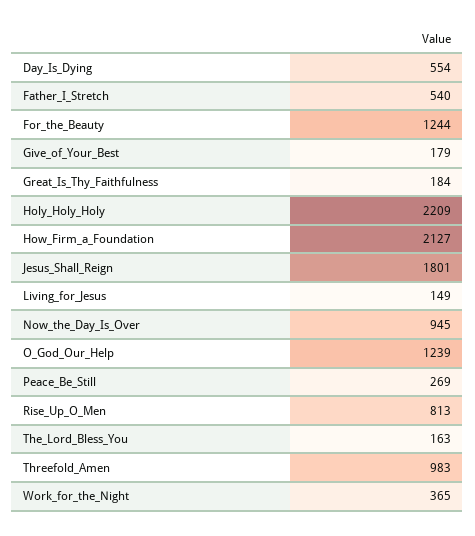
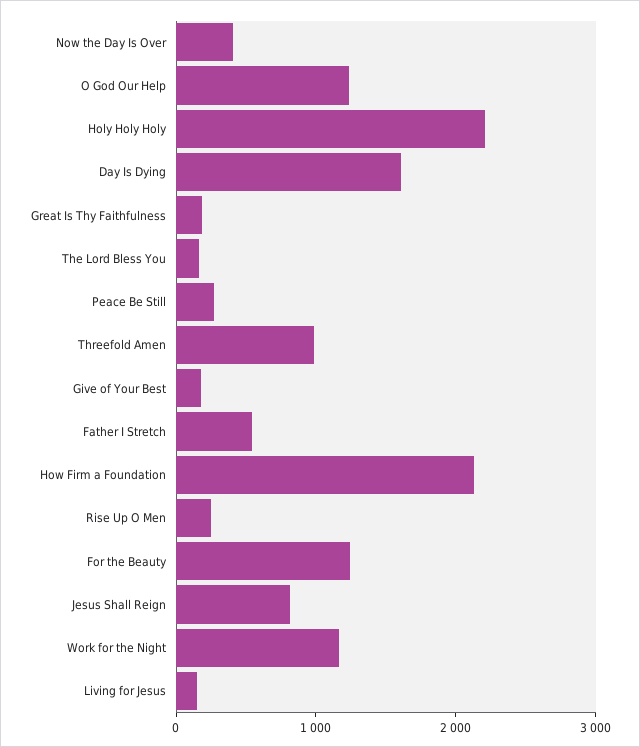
Day_Is_Dying: 554 -> 1600
Jesus_Shall_Reign: 1801 -> 800
Now_the_Day_Is_Over: 945 -> 400
Rise_Up_O_Men: 813 -> 200
Work_for_the_Night: 365 -> 1200

